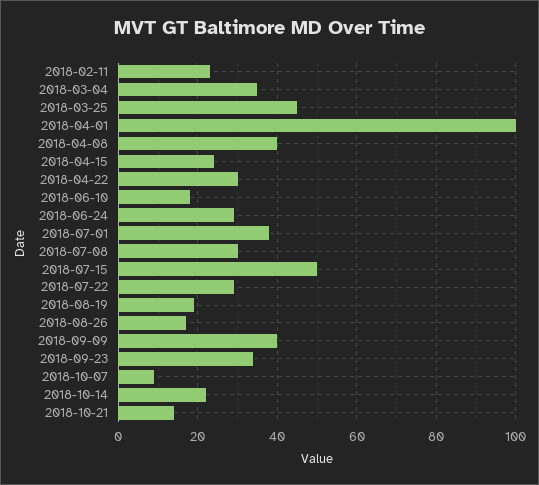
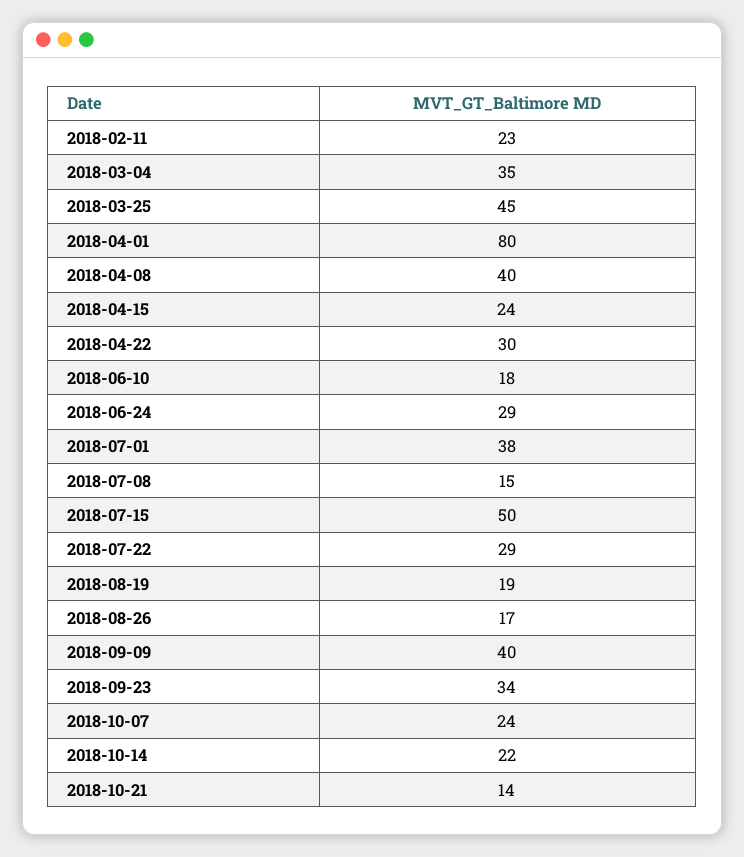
2018-04-01: 100 -> 80
2018-07-08: 30 -> 15
2018-10-07: 10 -> 24

